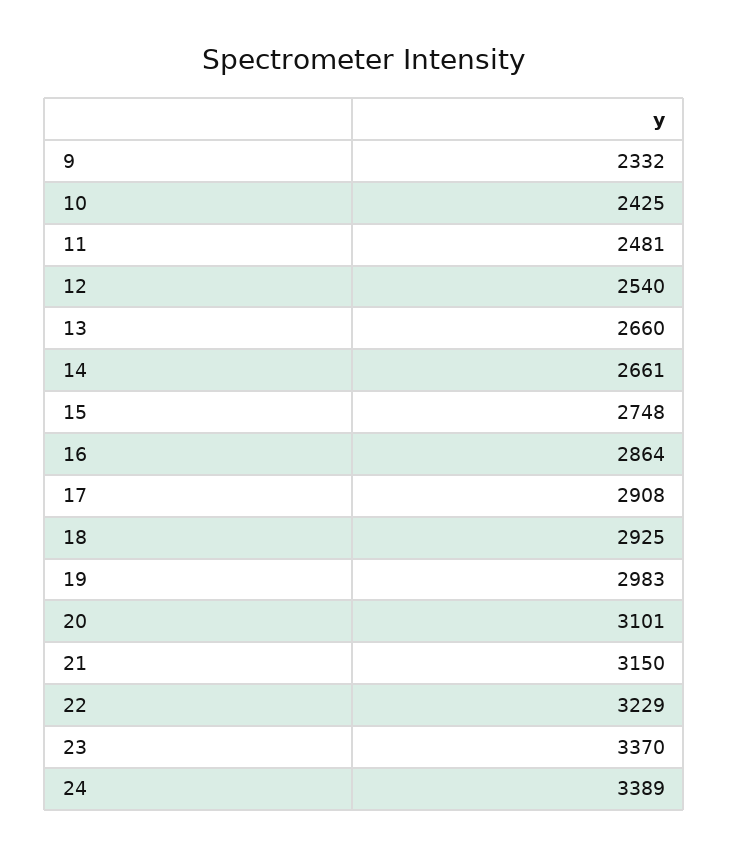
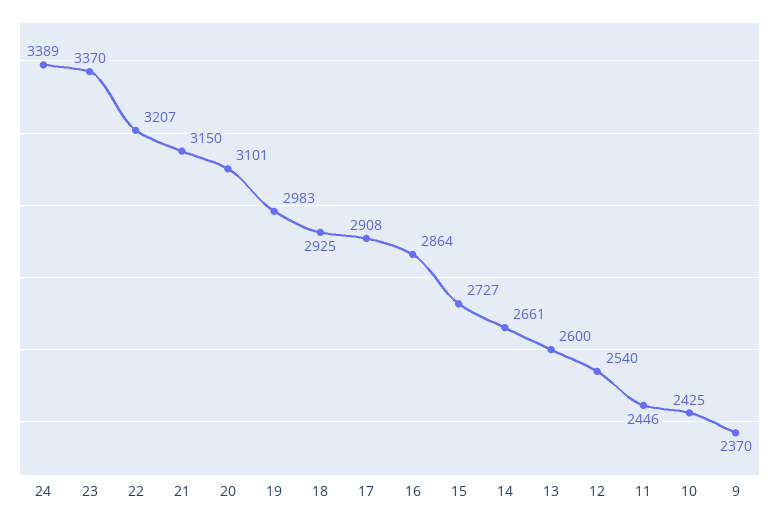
9: 2332 -> 2370
11: 2481 -> 2446
13: 2660 -> 2600
15: 2748 -> 2727
22: 3229 -> 3207

